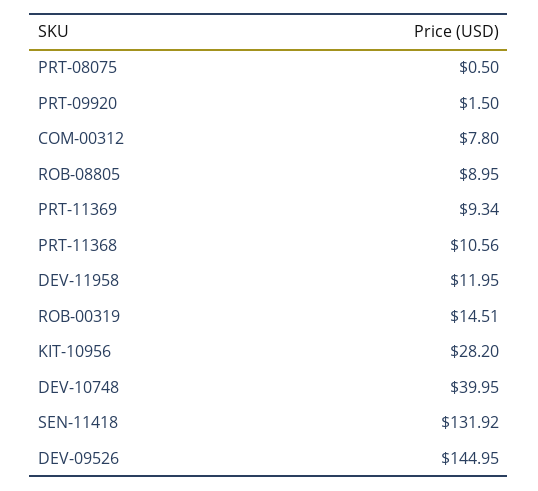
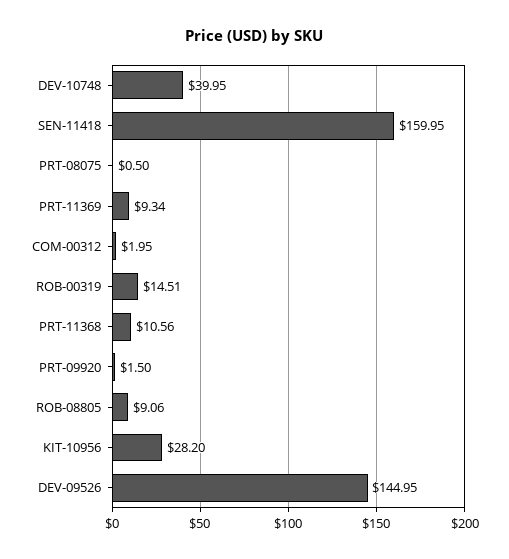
COM-00312: 7.8 -> 1.95
ROB-08805: 8.95 -> 9.06
DEV-11958: 11.95 -> none
SEN-11418: 131.92 -> 159.95

